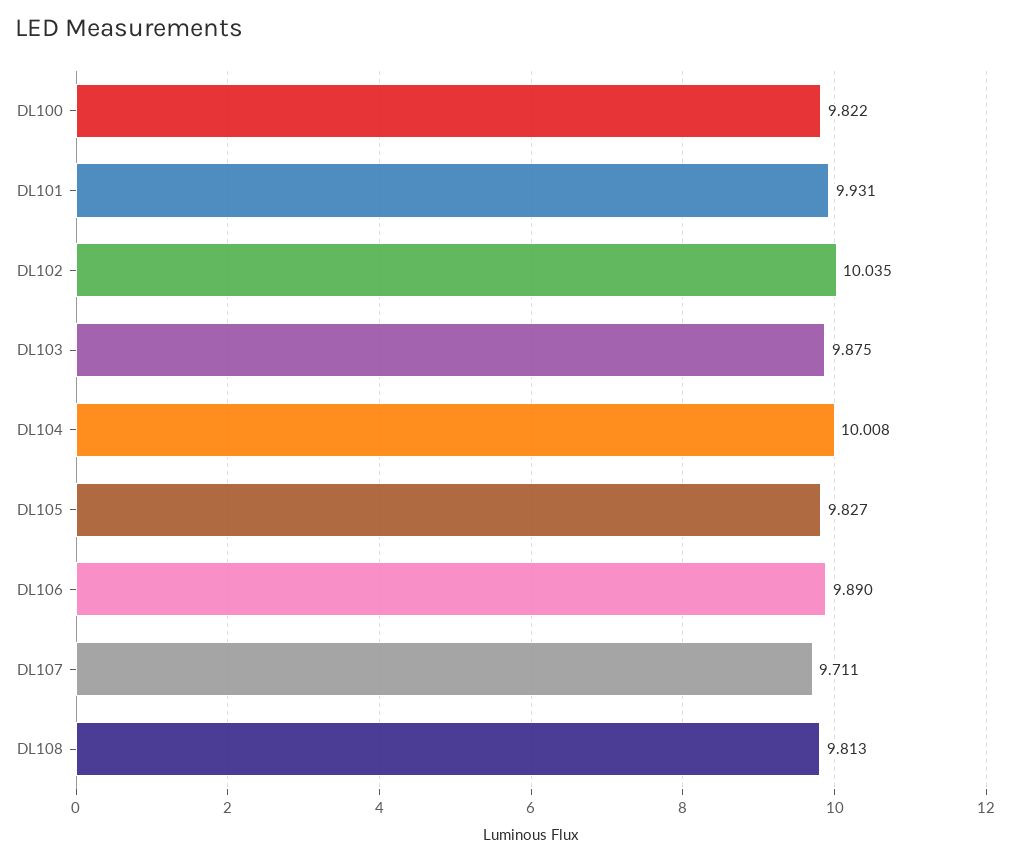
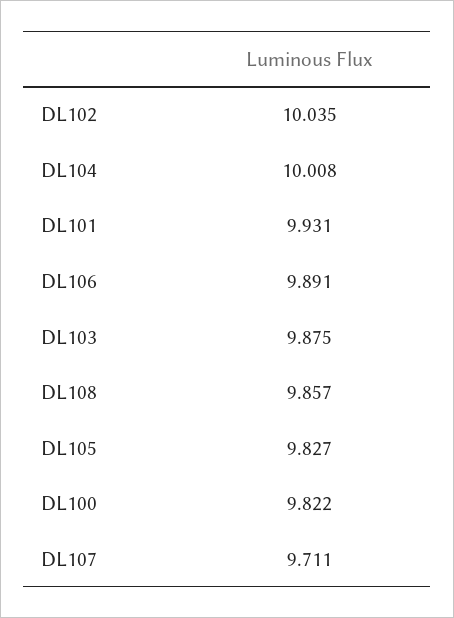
DL106: 9.89 -> 9.891
DL108: 9.813 -> 9.857

